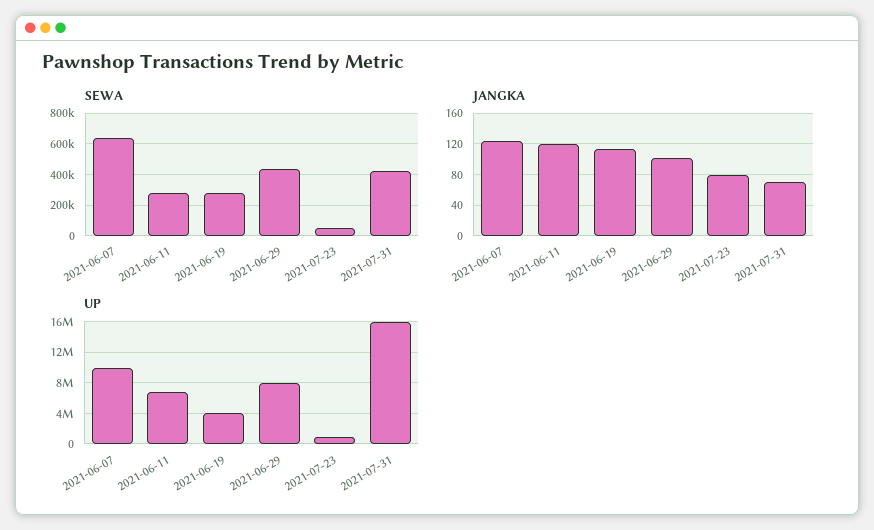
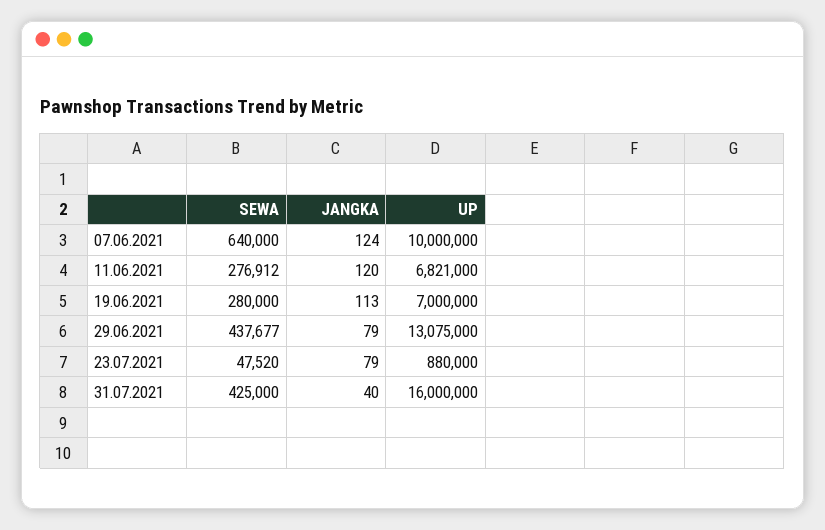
JANGKA, 2021-06-29: 100 -> 79
JANGKA, 2021-07-31: 70 -> 40
UP, 2021-06-19: 4000000 -> 7000000
UP, 2021-06-29: 8000000 -> 13075000

